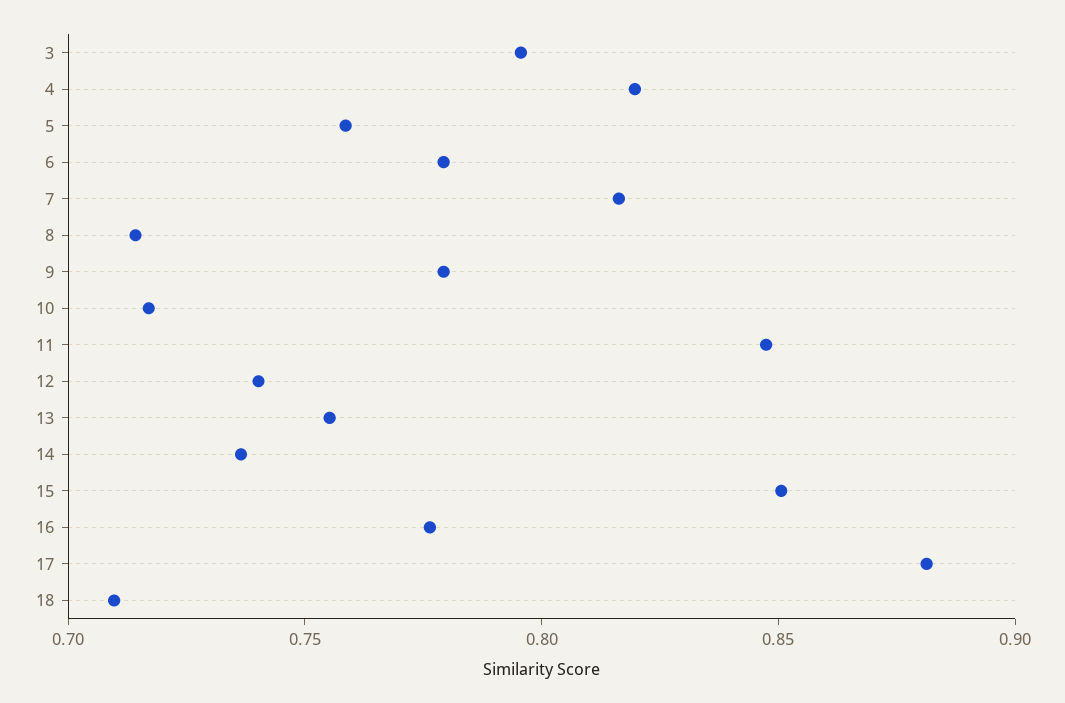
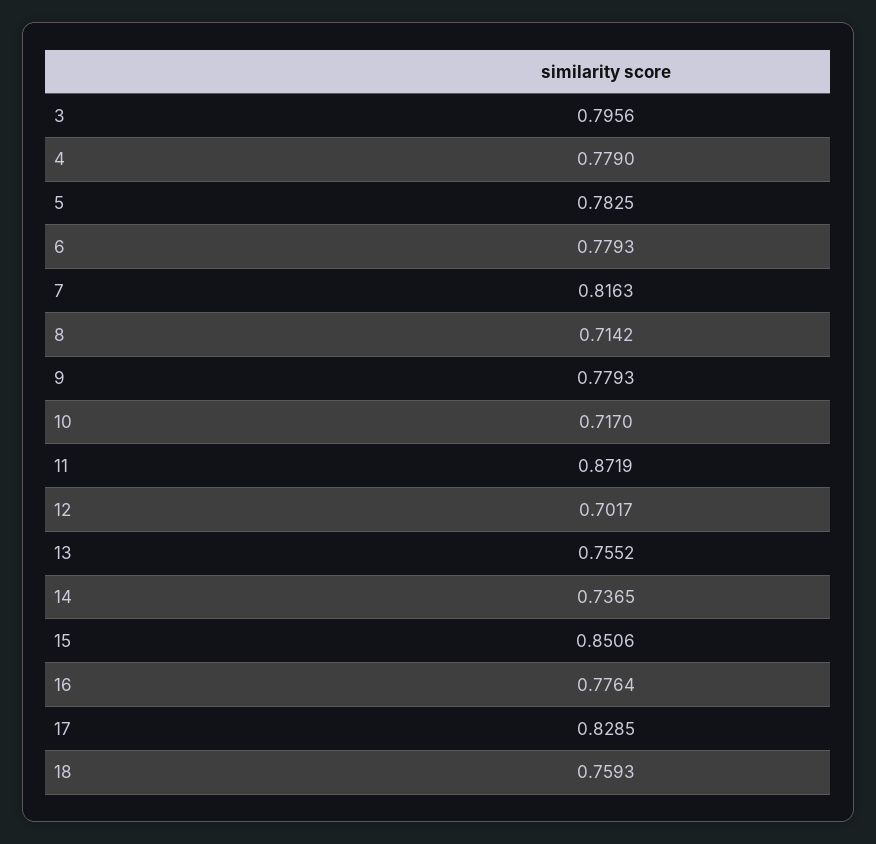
4: 0.82 -> 0.779
5: 0.76 -> 0.7825
11: 0.85 -> 0.8719
12: 0.74 -> 0.7017
17: 0.88 -> 0.8285
18: 0.71 -> 0.7593

